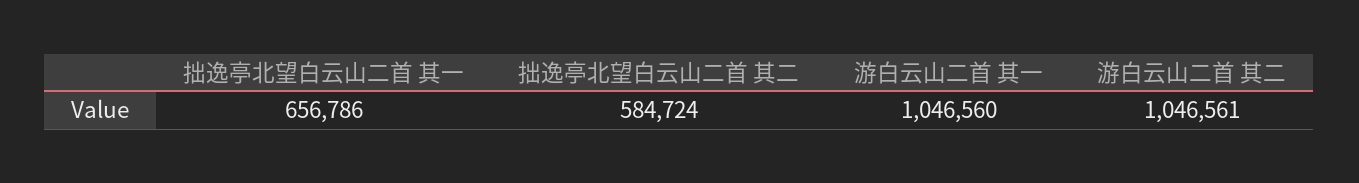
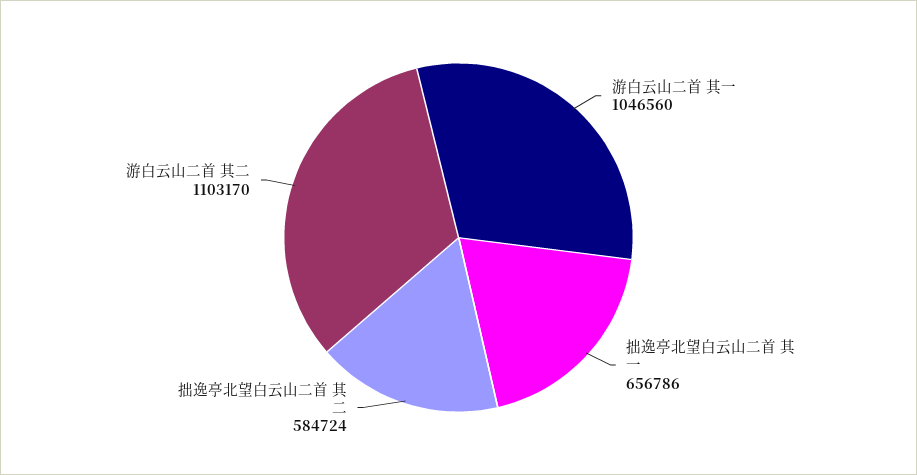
游白云山二首 其二: 1046561 -> 1103170

